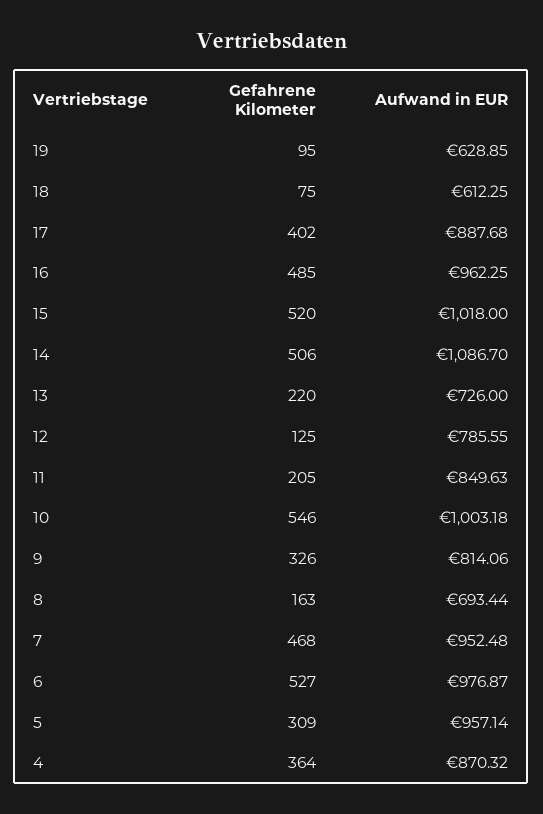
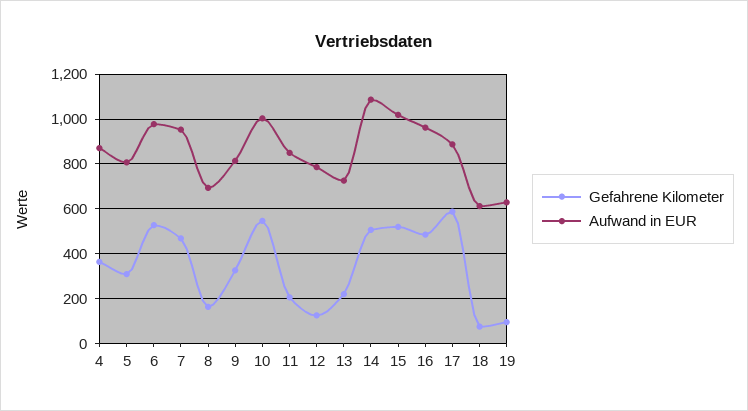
Gefahrene Kilometer, 17: 402 -> 600
Aufwand in EUR, 5: 957.14 -> 800

